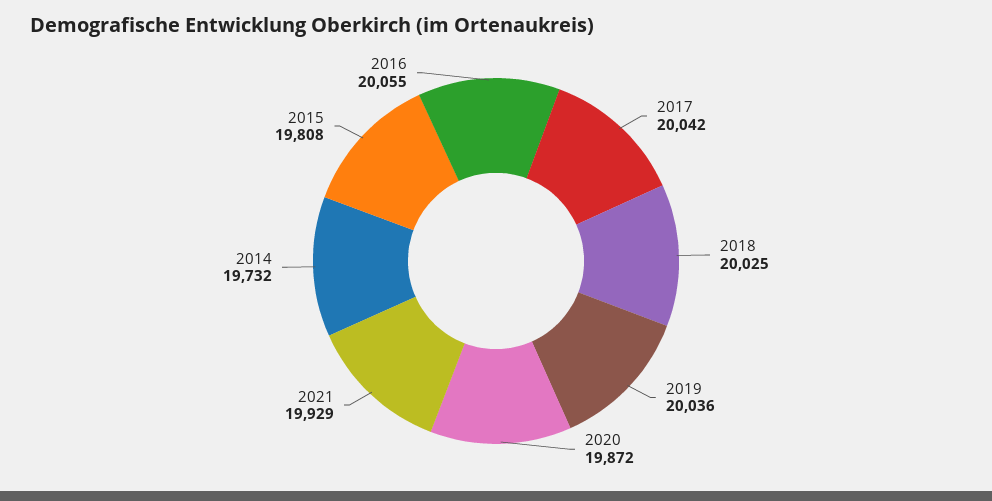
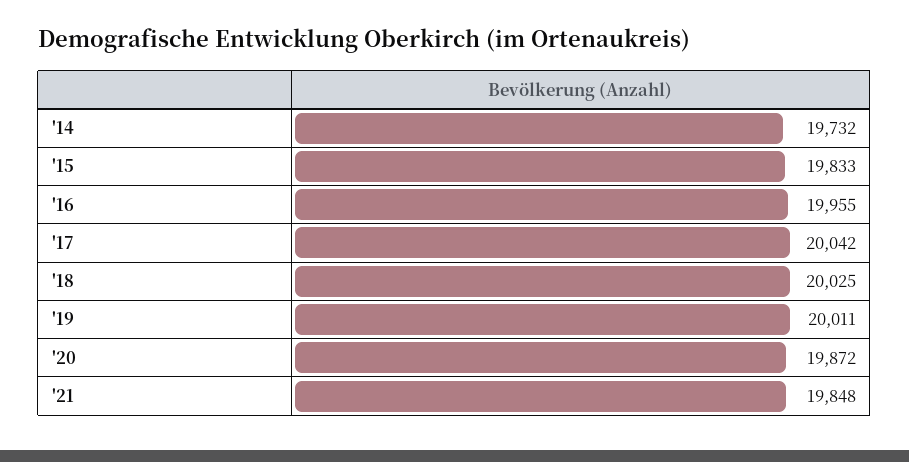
2019: 20036 -> 20011
2021: 19929 -> 19848
2015: 19808 -> 19833
2016: 20055 -> 19955

